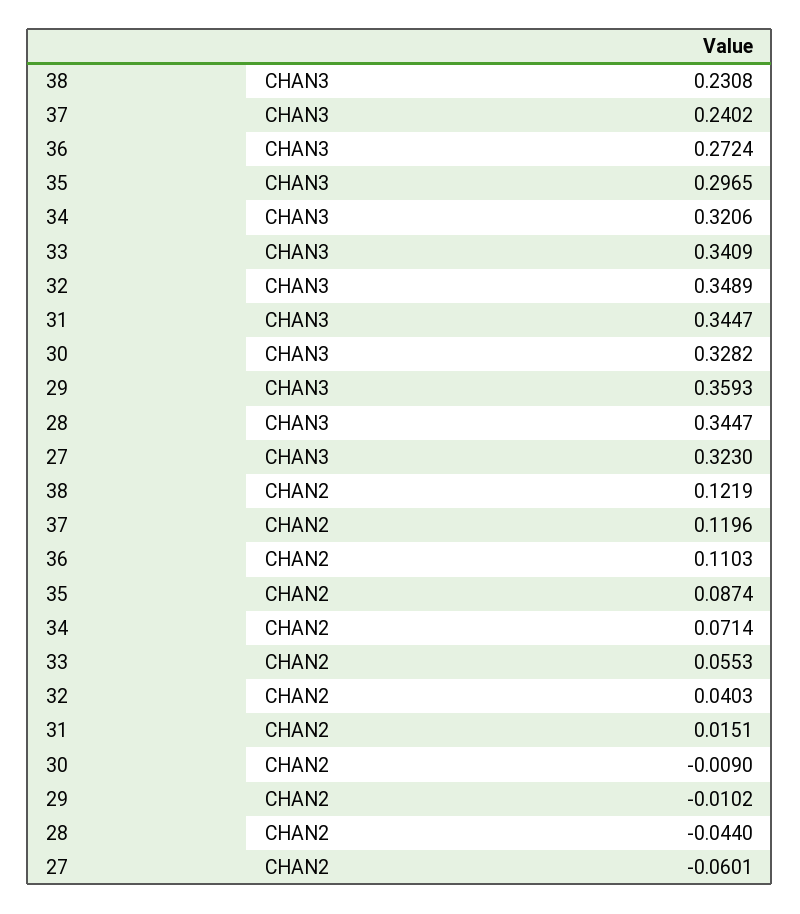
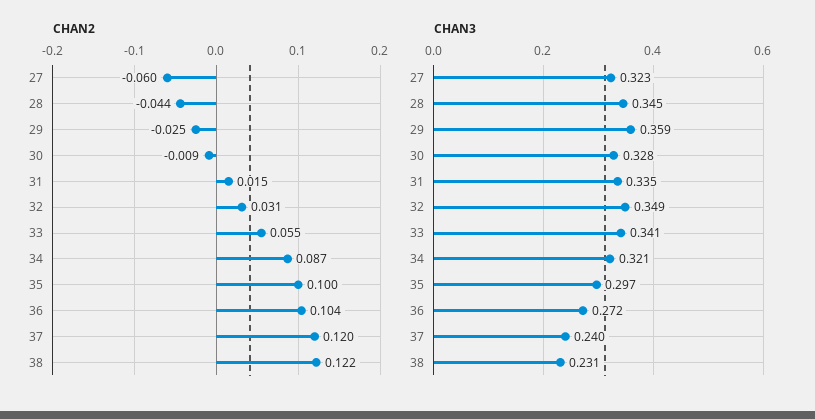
CHAN3, 31: 0.3447 -> 0.335
CHAN2, 36: 0.1103 -> 0.104
CHAN2, 35: 0.0874 -> 0.1
CHAN2, 34: 0.0714 -> 0.087
CHAN2, 32: 0.0403 -> 0.031
CHAN2, 29: -0.0102 -> -0.025

